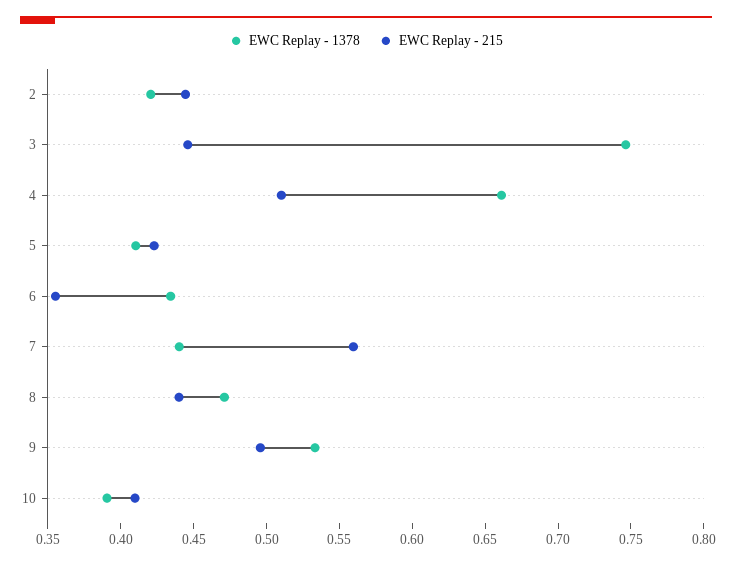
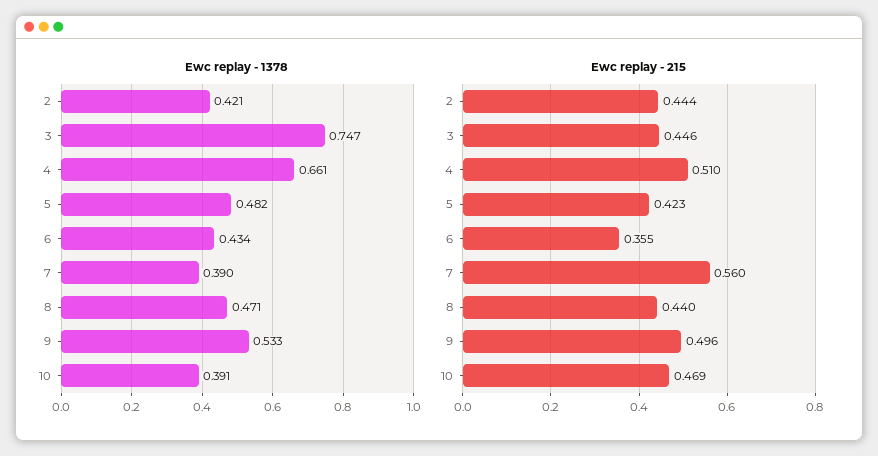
EWC Replay - 1378, 5: 0.41 -> 0.482
EWC Replay - 1378, 7: 0.44 -> 0.39
EWC Replay - 215, 10: 0.41 -> 0.469

